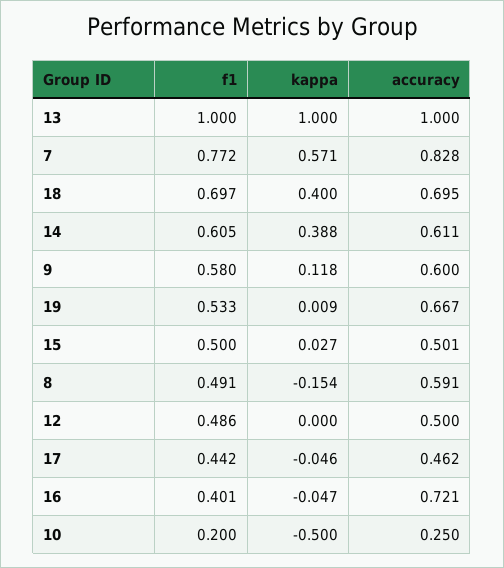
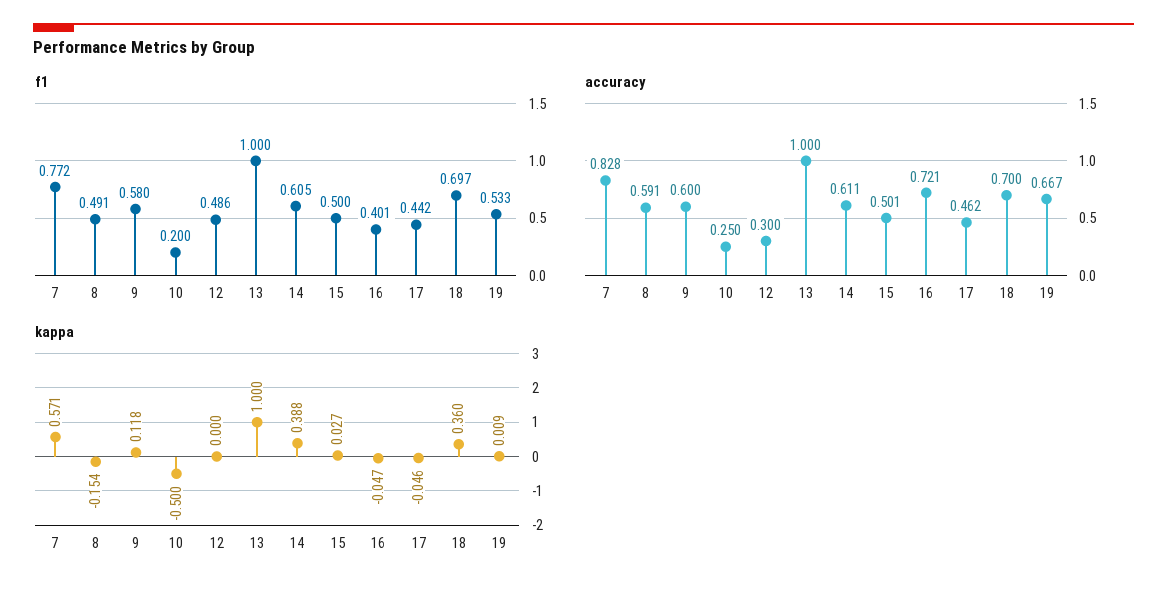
kappa, 18: 0.4 -> 0.36
accuracy, 18: 0.695 -> 0.7
accuracy, 12: 0.5 -> 0.3

